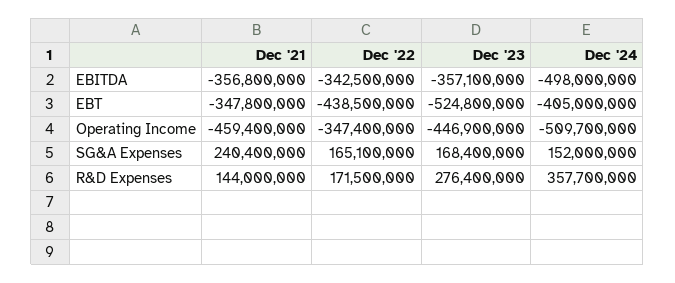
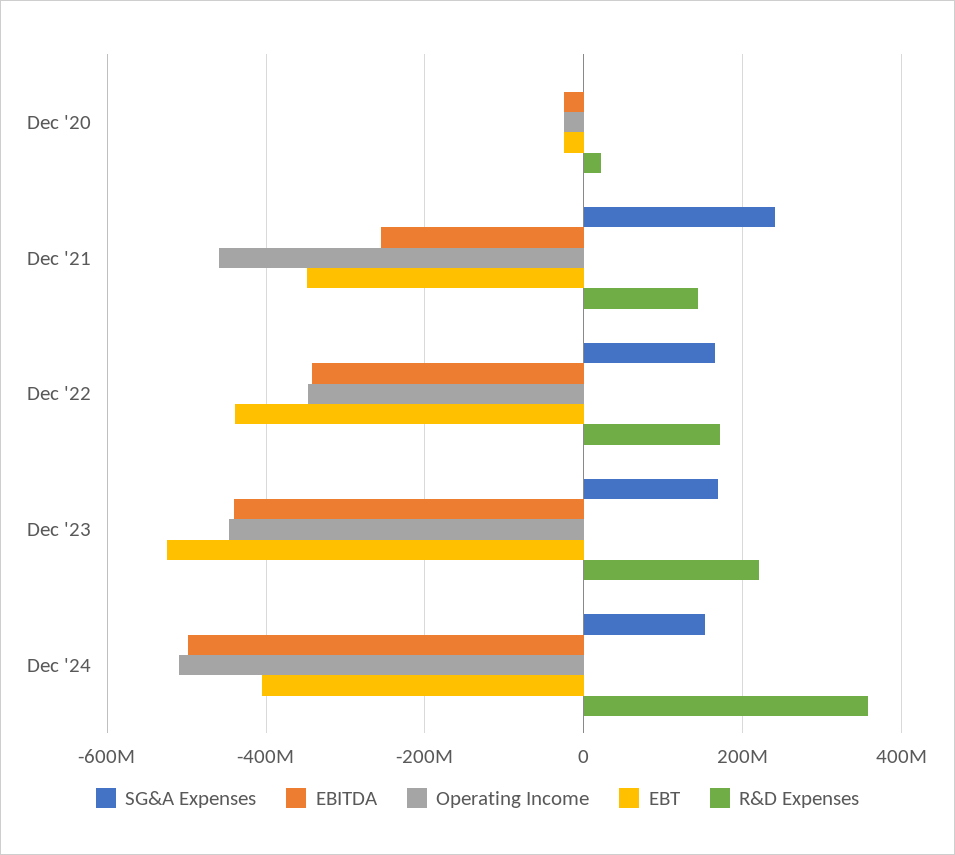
EBITDA, Dec '21: -356800000 -> -260000000
EBITDA, Dec '23: -357100000 -> -440000000
R&D Expenses, Dec '23: 276400000 -> 220000000
SG&A Expenses, Dec '20: none -> 0
EBITDA, Dec '20: none -> -20000000
Operating Income, Dec '20: none -> -20000000
EBT, Dec '20: none -> -20000000
R&D Expenses, Dec '20: none -> 20000000

